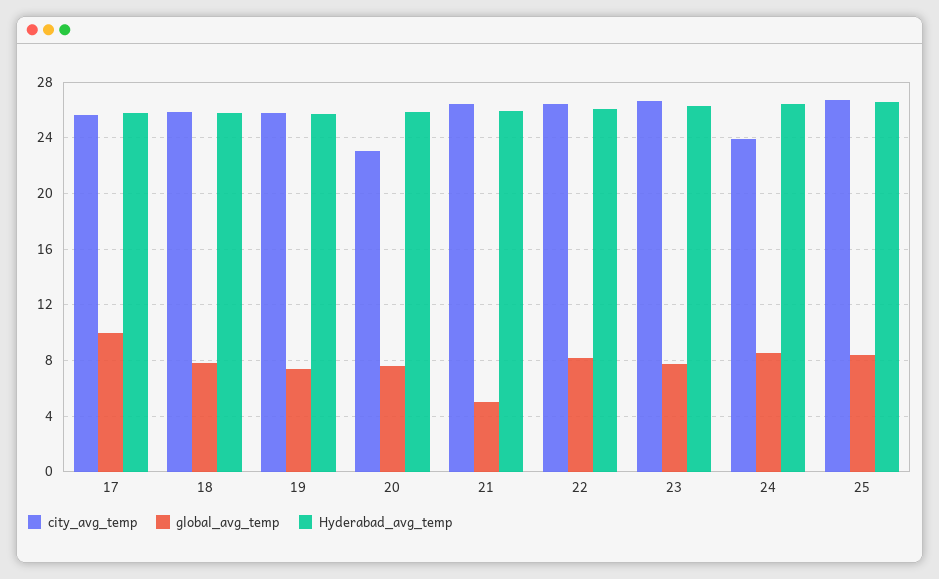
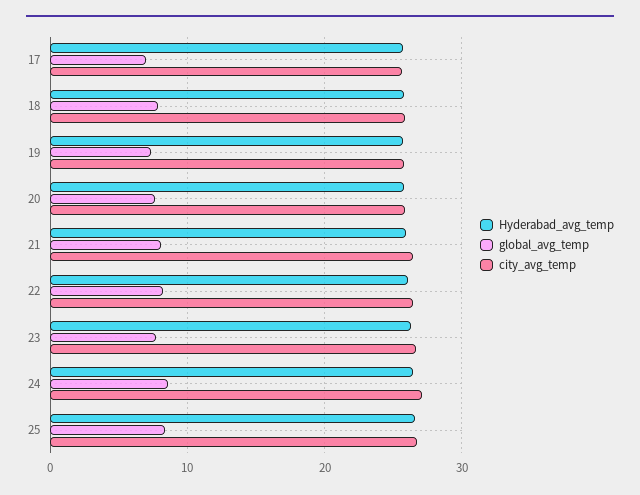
global_avg_temp, 17: 10 -> 7
city_avg_temp, 20: 23 -> 26
global_avg_temp, 21: 5 -> 8
city_avg_temp, 24: 24 -> 27

